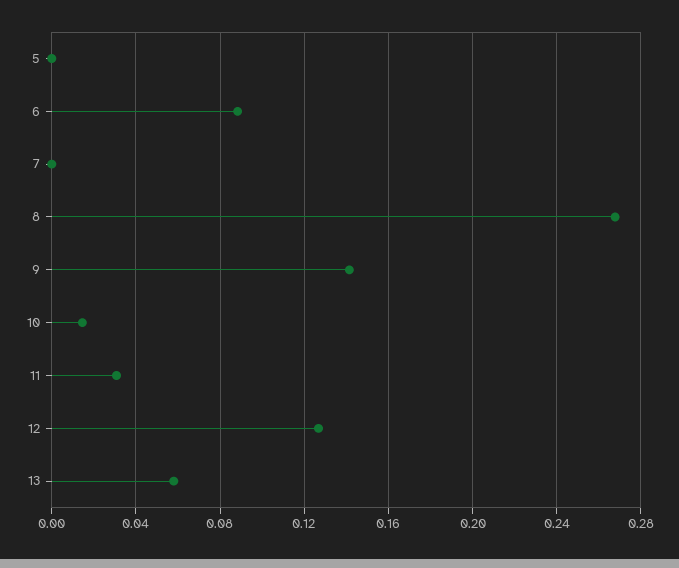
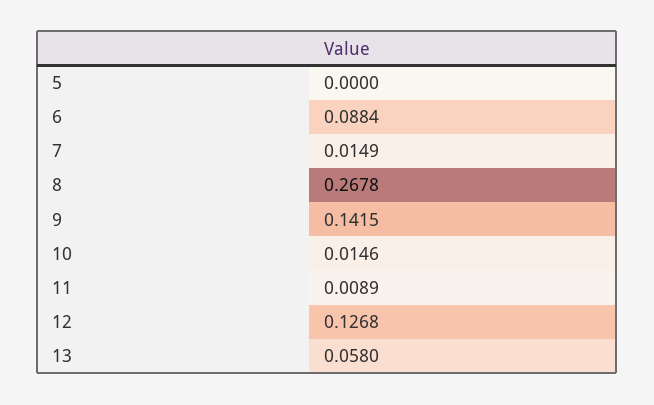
7: 0 -> 0.0149
11: 0.03 -> 0.0089

